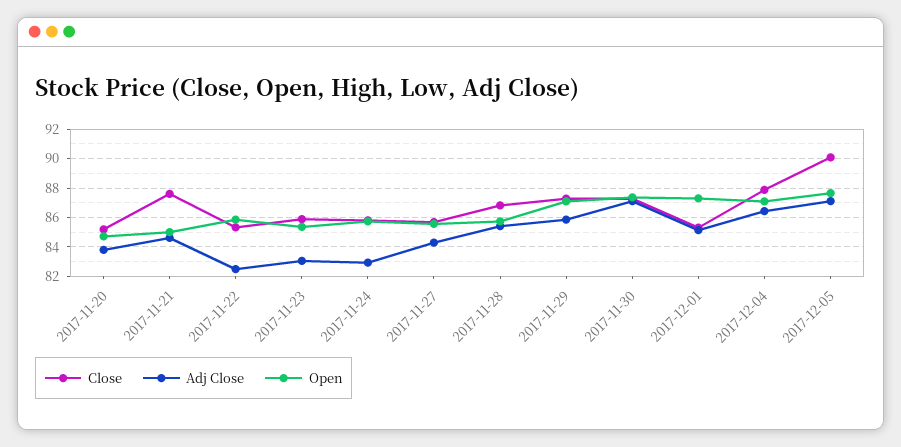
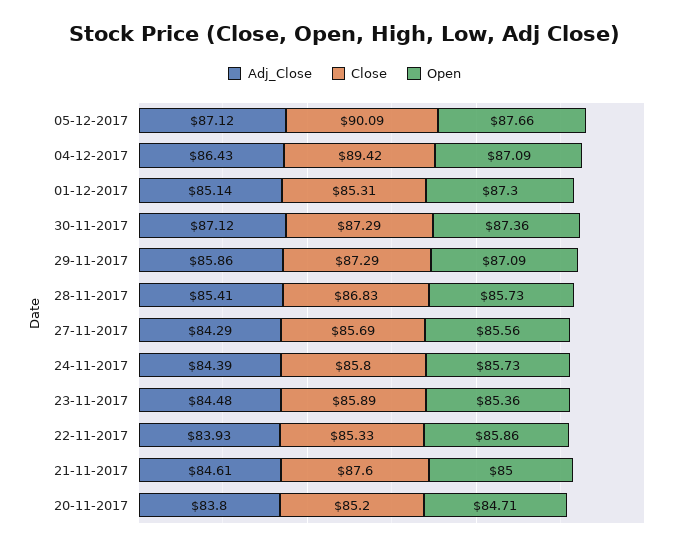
Adj Close, 2017-11-22: 82.5 -> 83.93
Adj Close, 2017-11-23: 83 -> 84.48
Adj Close, 2017-11-24: 83 -> 84.39
Close, 2017-12-04: 88 -> 89.42

